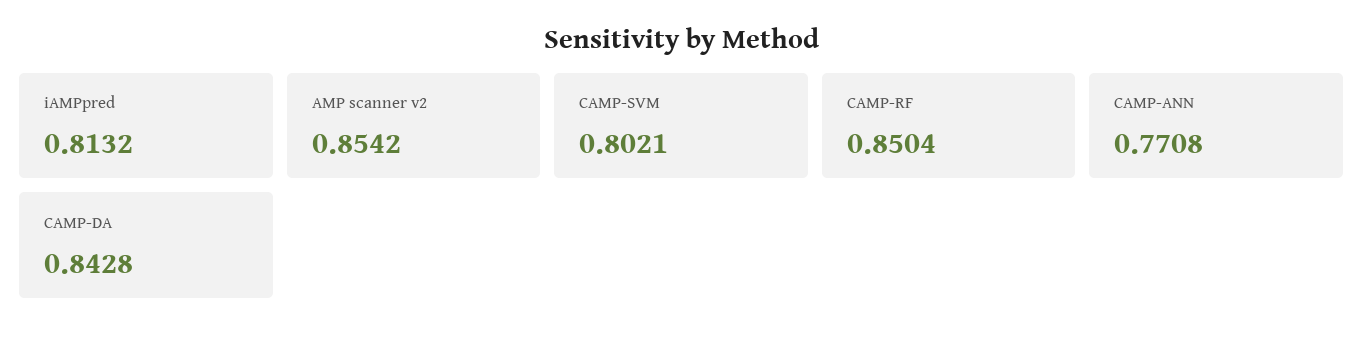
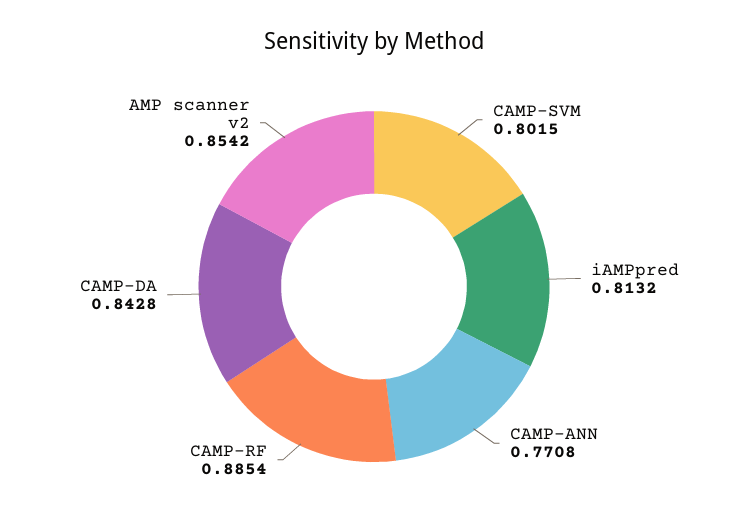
CAMP-SVM: 0.8021 -> 0.8015
CAMP-RF: 0.8504 -> 0.8854

